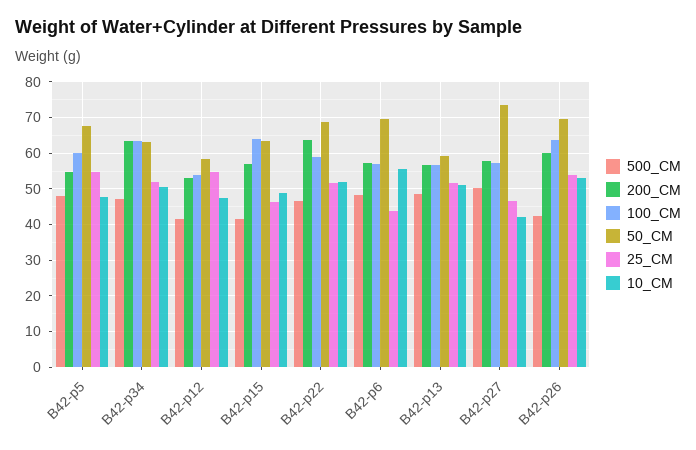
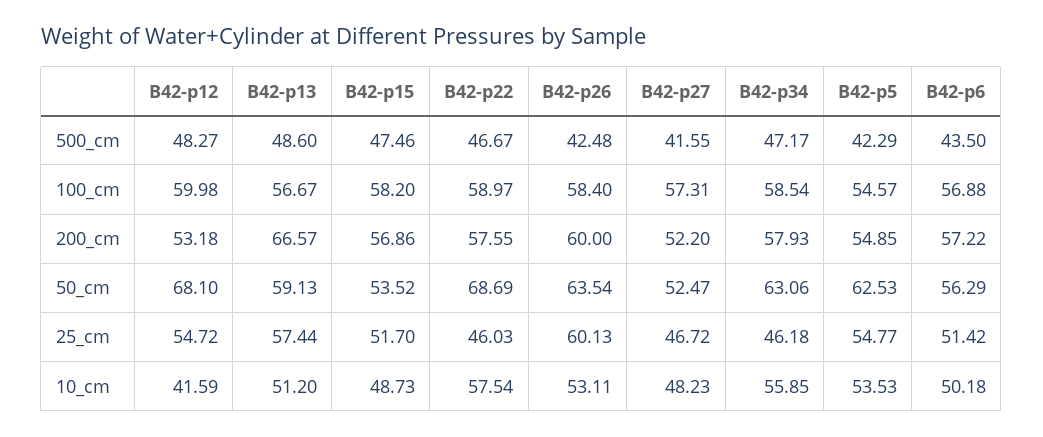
500_CM, B42-p5: 48 -> 42.29
100_CM, B42-p5: 60 -> 54.57
50_CM, B42-p5: 68 -> 62.53
10_CM, B42-p5: 48 -> 53.53
200_CM, B42-p34: 64 -> 57.93
100_CM, B42-p34: 64 -> 58.54
25_CM, B42-p34: 52 -> 46.18
10_CM, B42-p34: 50 -> 55.85
500_CM, B42-p12: 42 -> 48.27
100_CM, B42-p12: 54 -> 59.98
50_CM, B42-p12: 58 -> 68.1
10_CM, B42-p12: 48 -> 41.59
500_CM, B42-p15: 42 -> 47.46
100_CM, B42-p15: 64 -> 58.2
50_CM, B42-p15: 64 -> 53.52
25_CM, B42-p15: 46 -> 51.7
200_CM, B42-p22: 64 -> 57.55
25_CM, B42-p22: 52 -> 46.03
10_CM, B42-p22: 52 -> 57.54
500_CM, B42-p6: 48 -> 43.5
50_CM, B42-p6: 70 -> 56.29
25_CM, B42-p6: 44 -> 51.42
10_CM, B42-p6: 56 -> 50.18
200_CM, B42-p13: 56 -> 66.57
25_CM, B42-p13: 52 -> 57.44
500_CM, B42-p27: 50 -> 41.55
200_CM, B42-p27: 58 -> 52.2
50_CM, B42-p27: 74 -> 52.47
10_CM, B42-p27: 42 -> 48.23
100_CM, B42-p26: 64 -> 58.4
50_CM, B42-p26: 70 -> 63.54
25_CM, B42-p26: 54 -> 60.13

